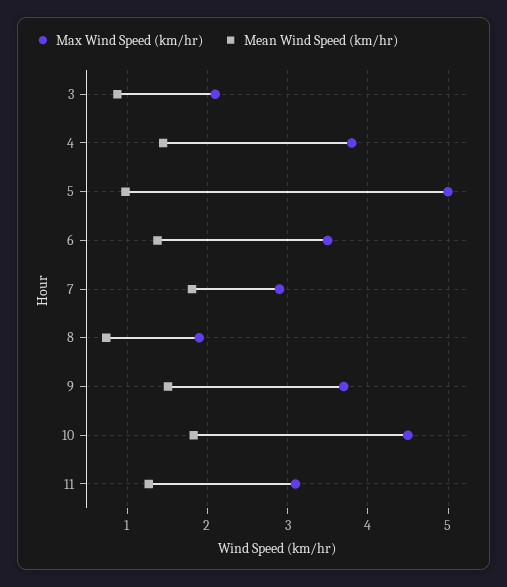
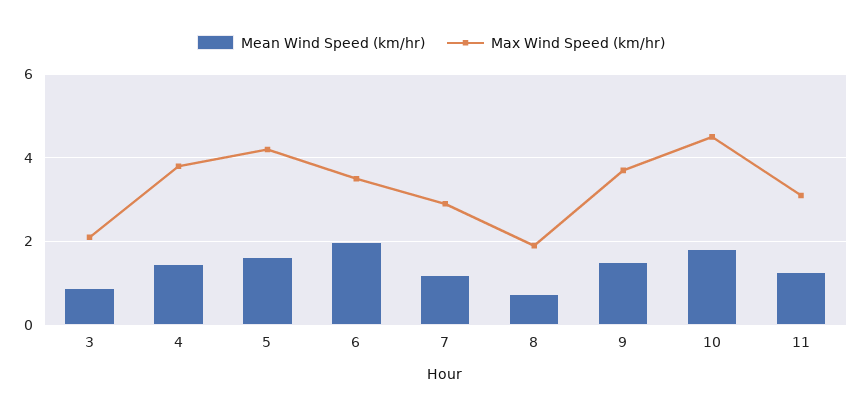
Max Wind Speed (km/hr), 5: 5 -> 4.2
Mean Wind Speed (km/hr), 5: 1 -> 1.6
Mean Wind Speed (km/hr), 6: 1.4 -> 2
Mean Wind Speed (km/hr), 7: 1.8 -> 1.2

